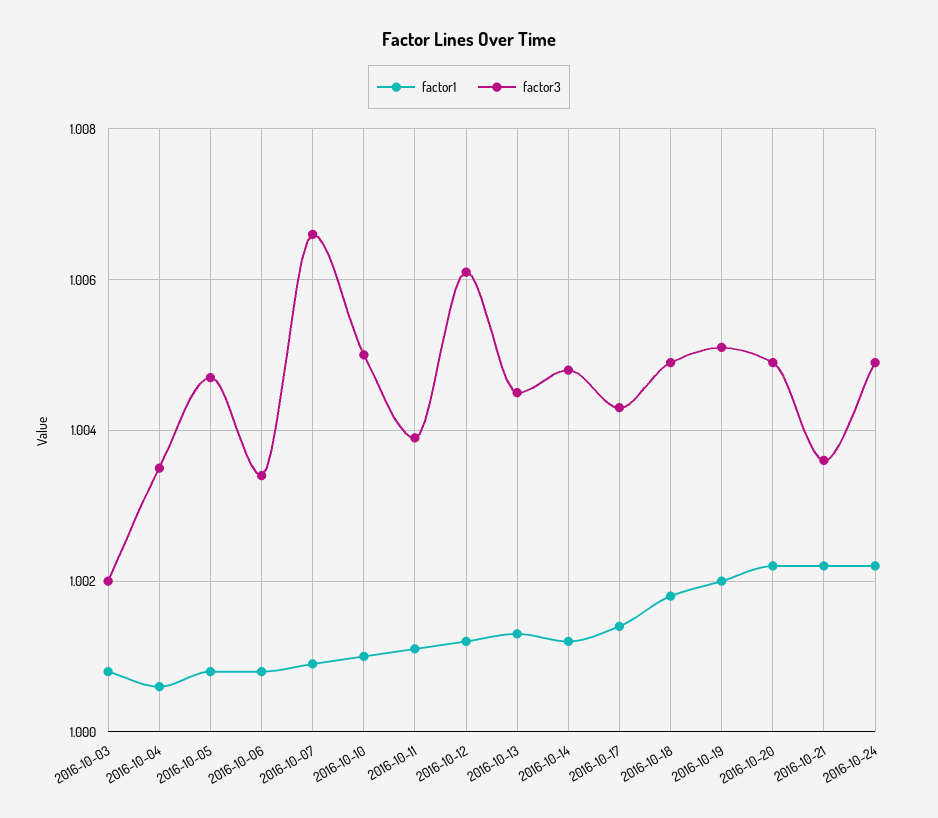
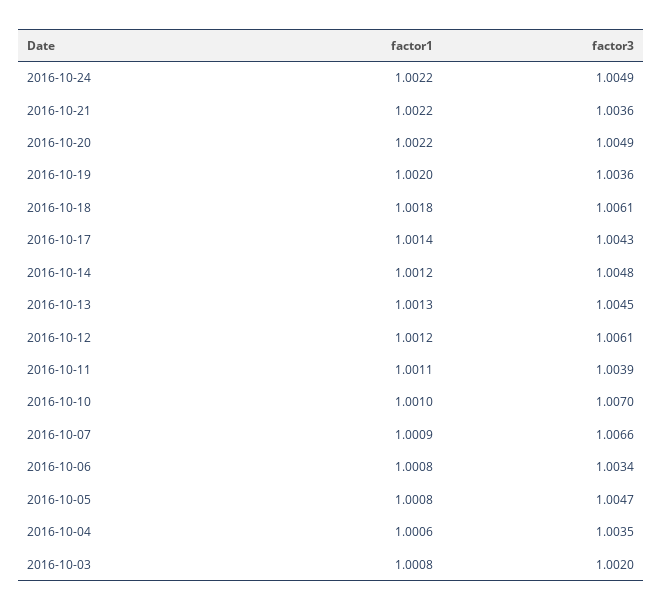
factor3, 2016-10-10: 1.005 -> 1.007
factor3, 2016-10-18: 1.005 -> 1.0061
factor3, 2016-10-19: 1.005 -> 1.0036

